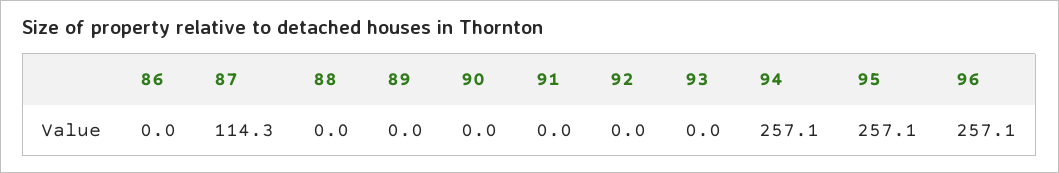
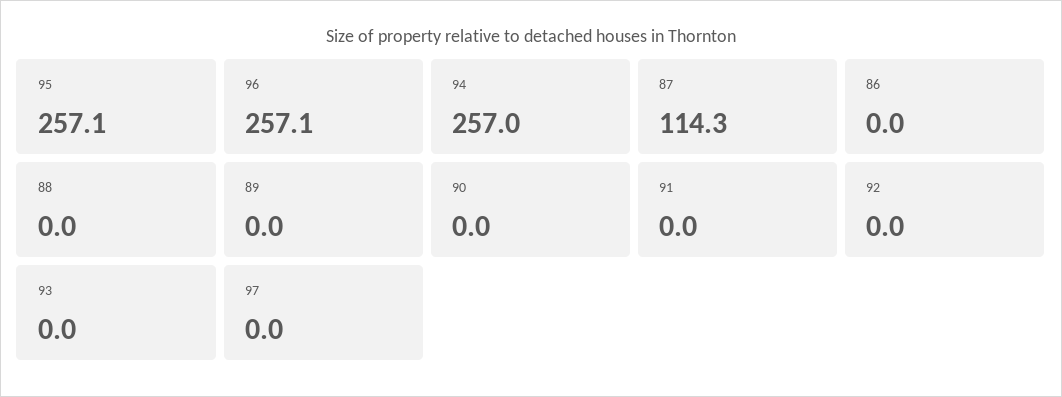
94: 257.1 -> 257
97: none -> 0

